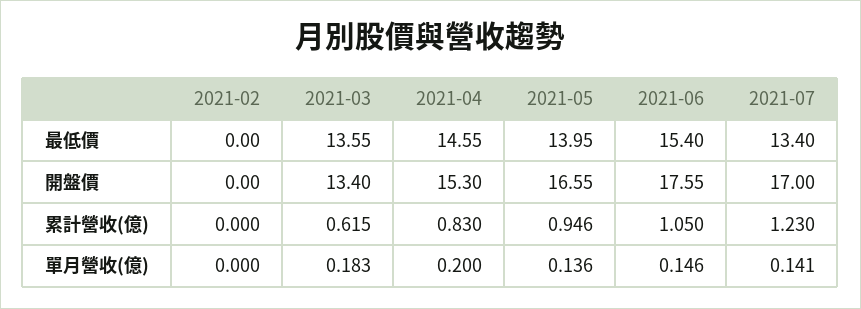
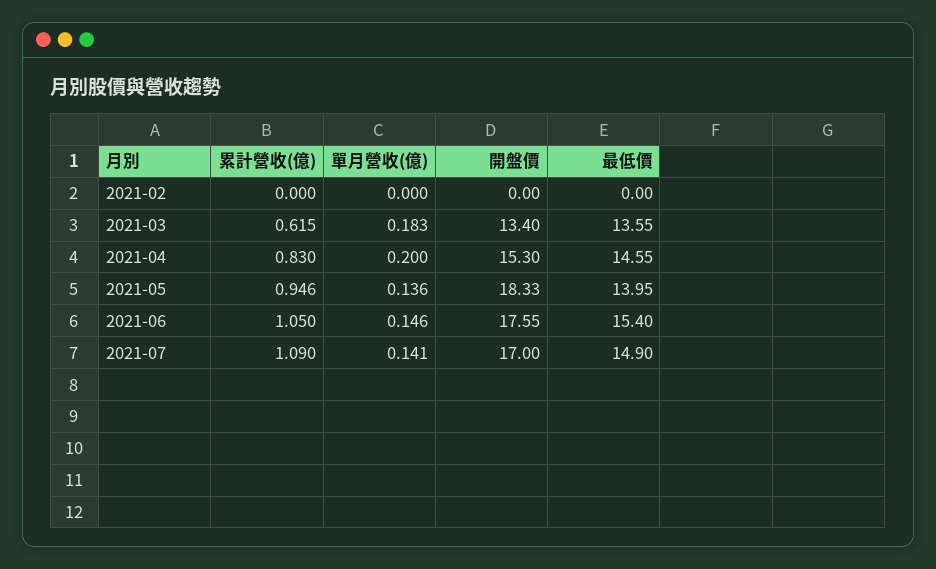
2021-07, 最低價: 13.4 -> 14.9
2021-05, 開盤價: 16.55 -> 18.33
2021-07, 累計營收(億): 1.23 -> 1.09

